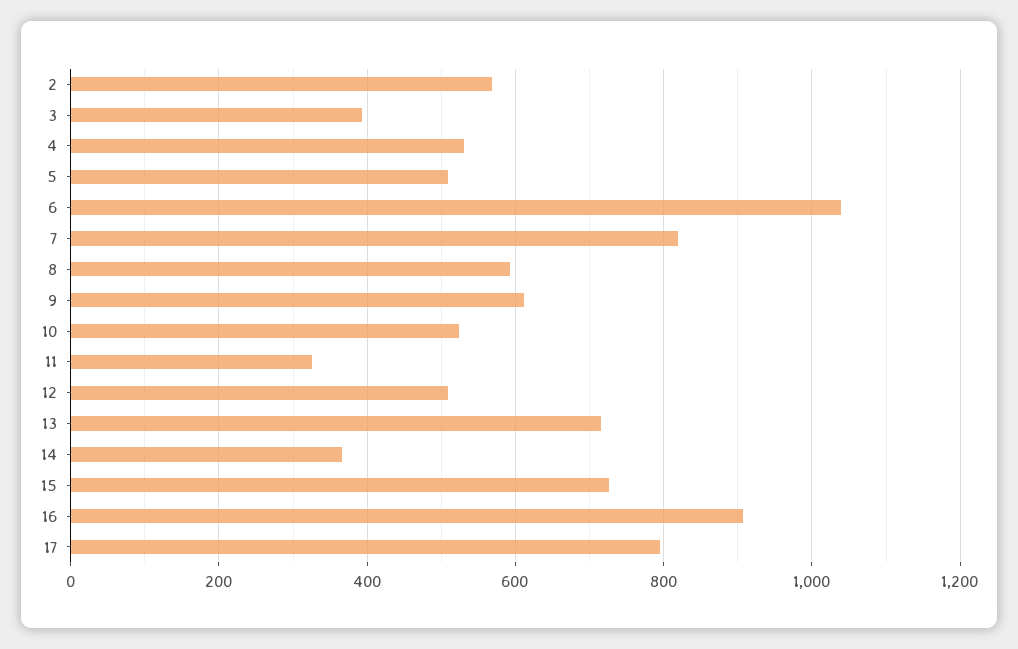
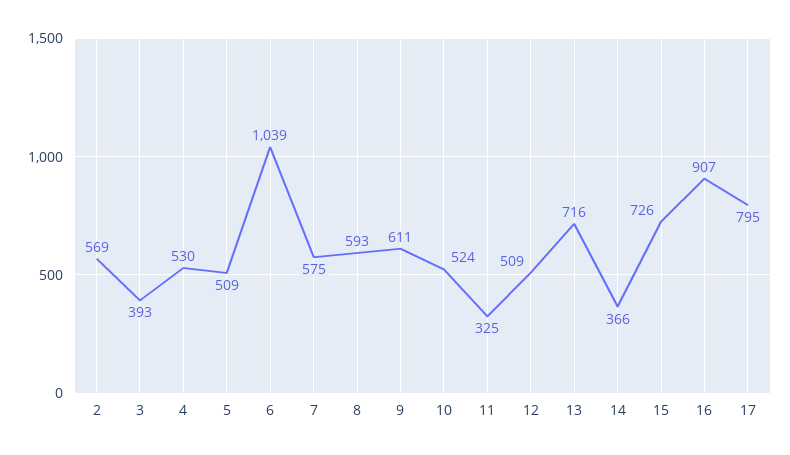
7: 820 -> 575

